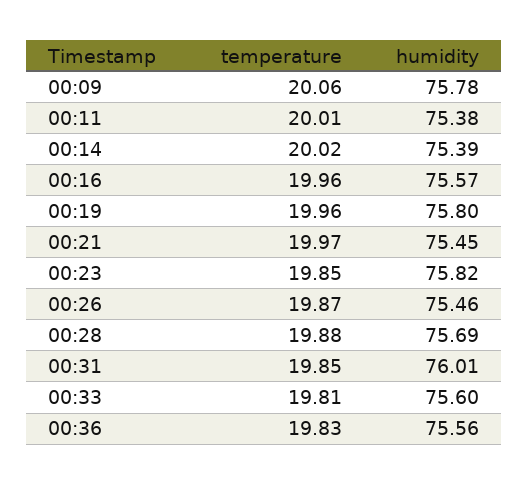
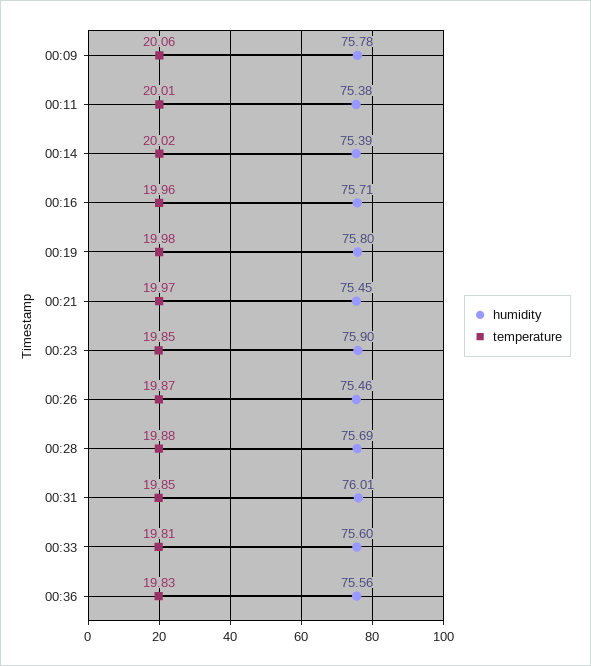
humidity, 00:16: 75.57 -> 75.71
temperature, 00:19: 19.96 -> 19.98
humidity, 00:23: 75.82 -> 75.9

